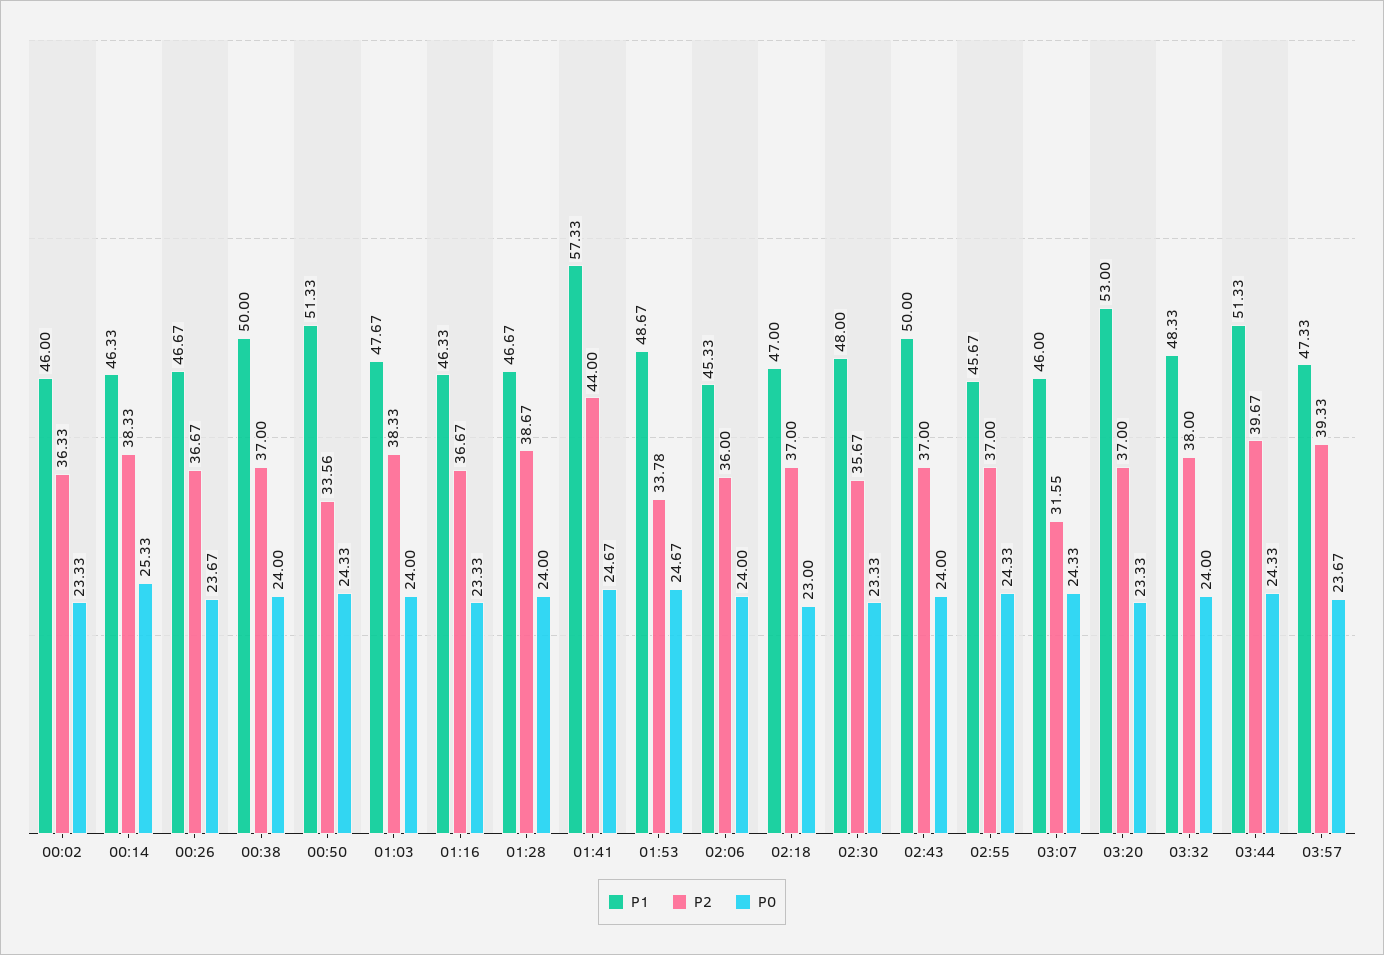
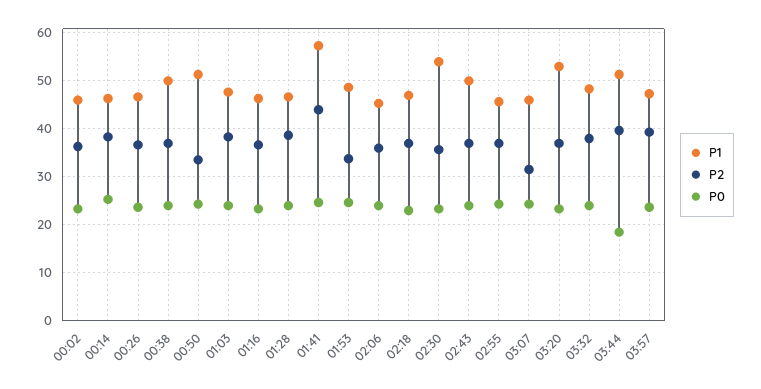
P1, 02:30: 48 -> 54
P0, 03:44: 24.33 -> 18

